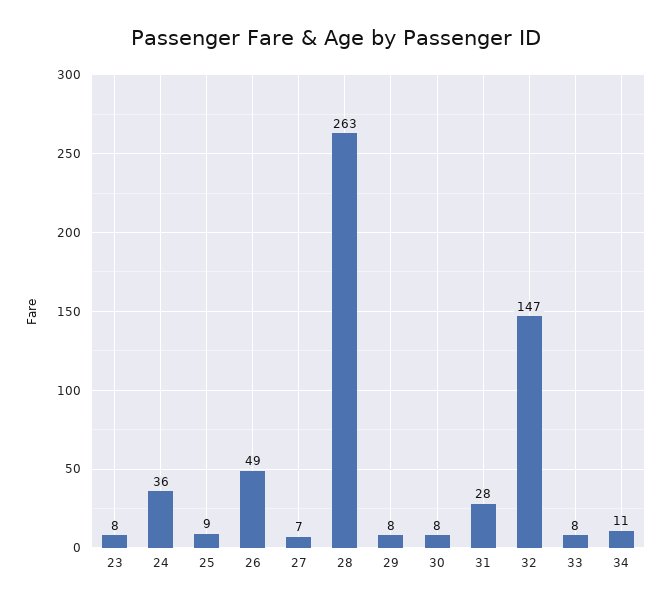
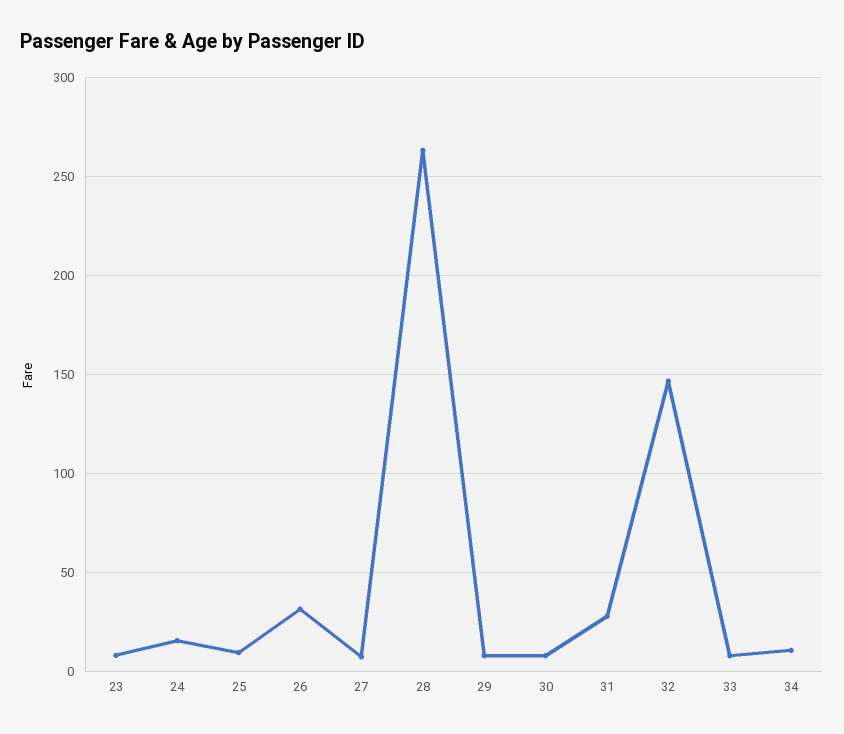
24: 36 -> 15
26: 49 -> 30

